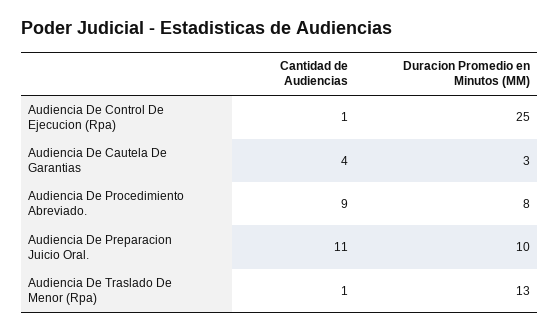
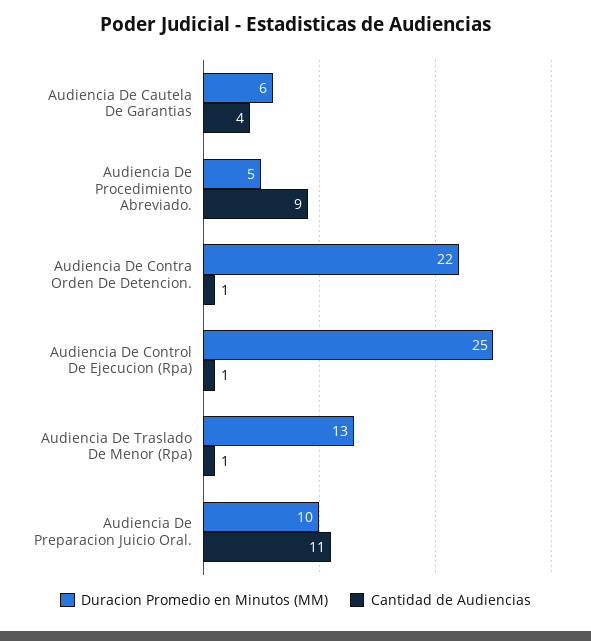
Duracion Promedio en Minutos (MM), Audiencia De Cautela De Garantias: 3 -> 6
Duracion Promedio en Minutos (MM), Audiencia De Procedimiento Abreviado.: 8 -> 5
Duracion Promedio en Minutos (MM), Audiencia De Contra Orden De Detencion.: none -> 22
Cantidad de Audiencias, Audiencia De Contra Orden De Detencion.: none -> 1

